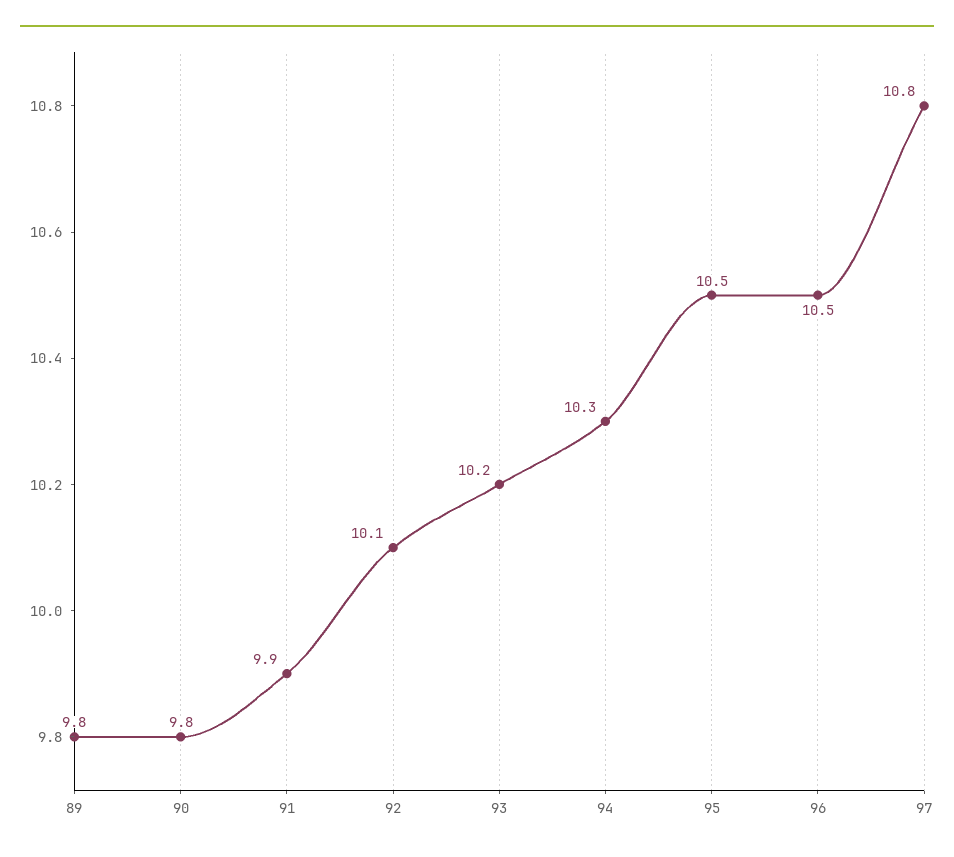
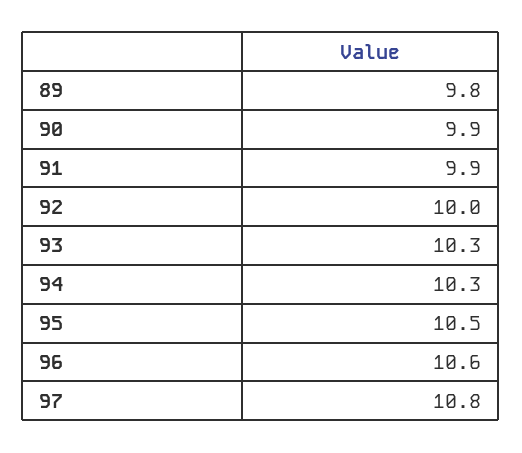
90: 9.8 -> 9.9
92: 10.1 -> 10
93: 10.2 -> 10.3
96: 10.5 -> 10.6

